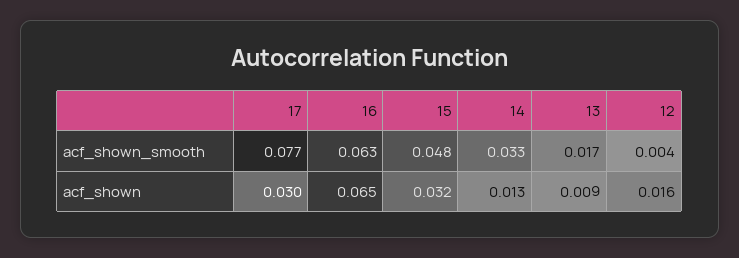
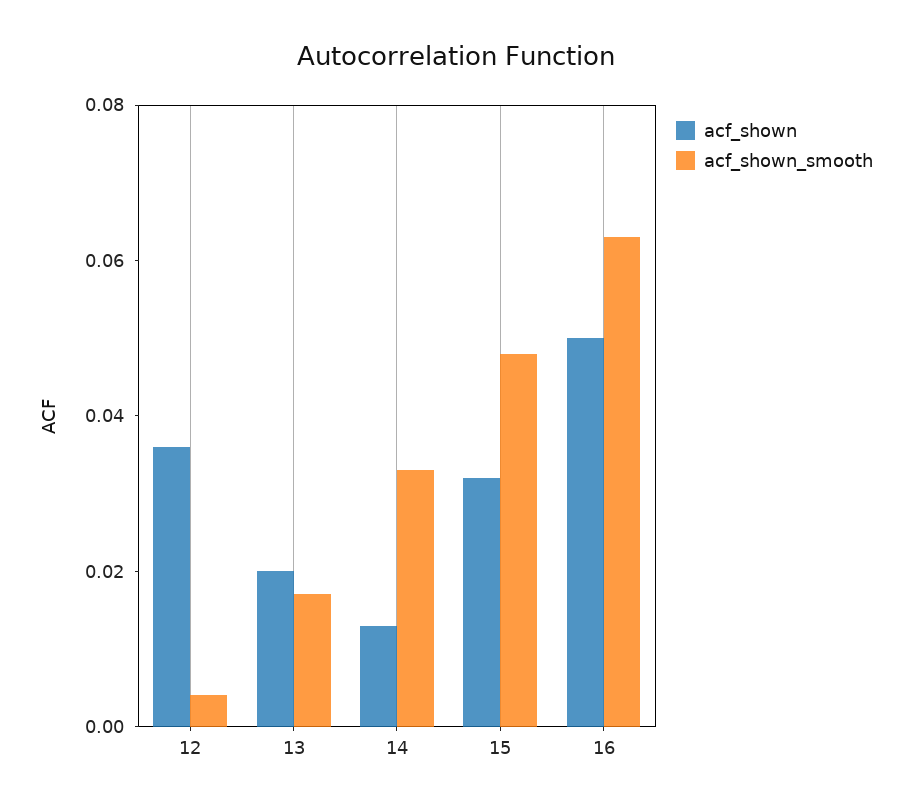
acf_shown_smooth, 17: 0.077 -> none
acf_shown, 17: 0.03 -> none
acf_shown, 16: 0.065 -> 0.05
acf_shown, 13: 0.009 -> 0.02
acf_shown, 12: 0.016 -> 0.035

